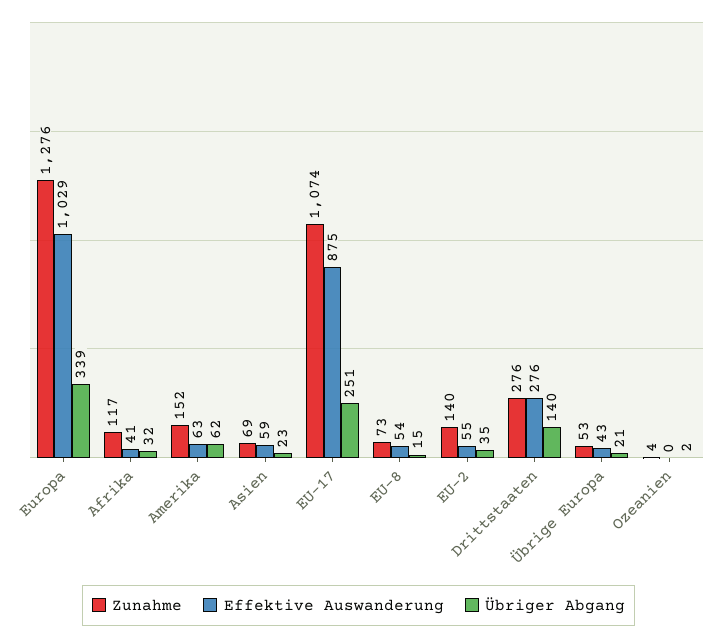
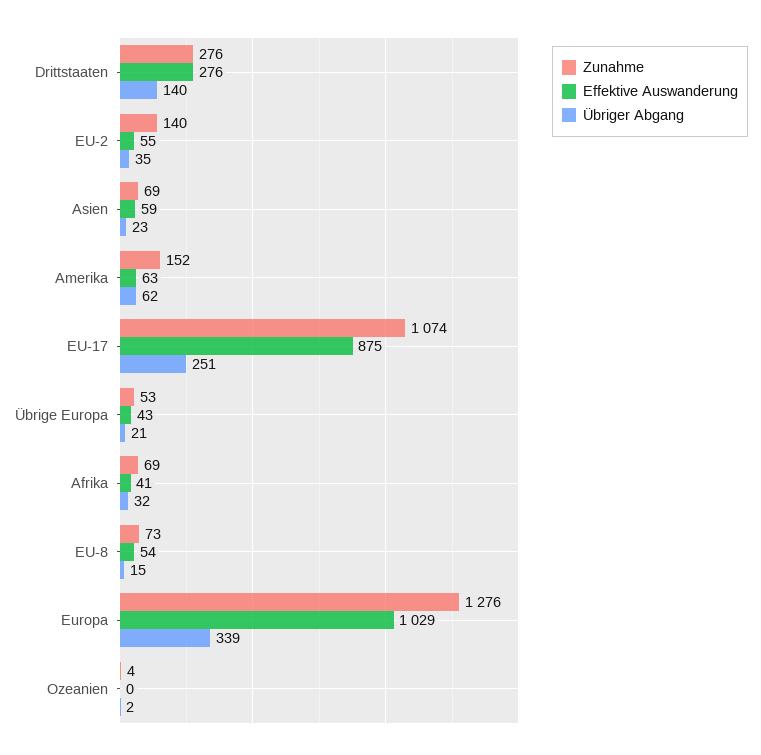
Zunahme, Afrika: 117 -> 69

